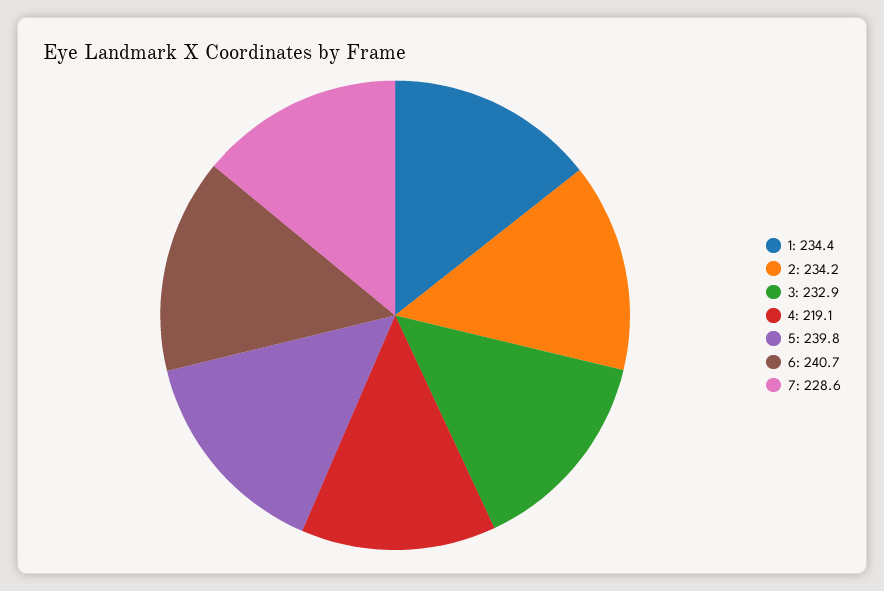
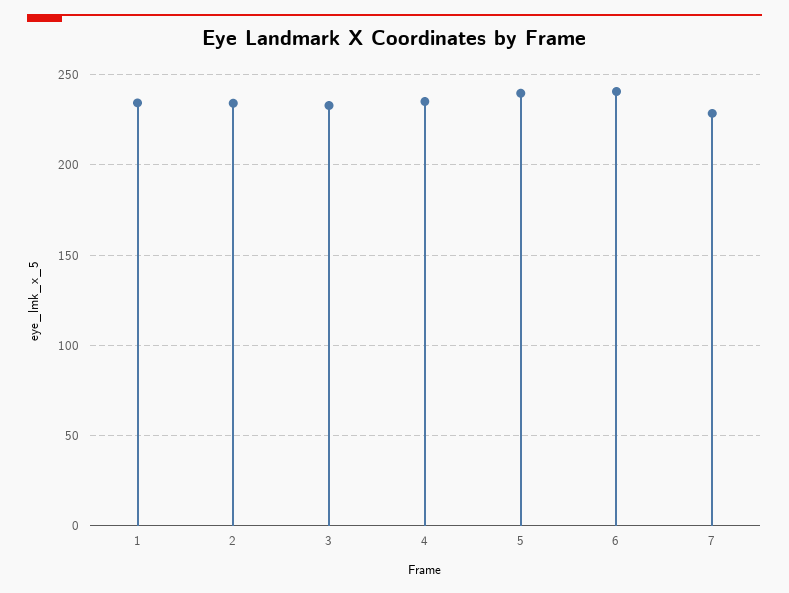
4: 219.1 -> 235

